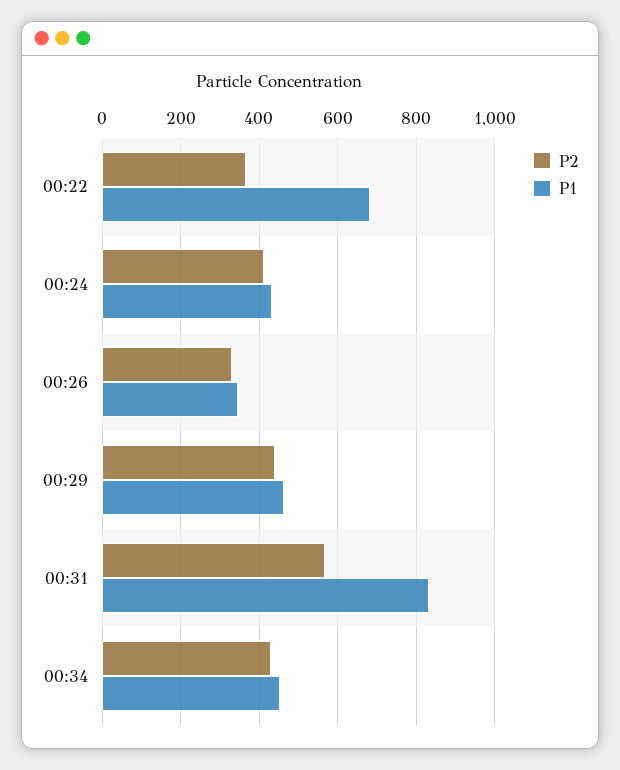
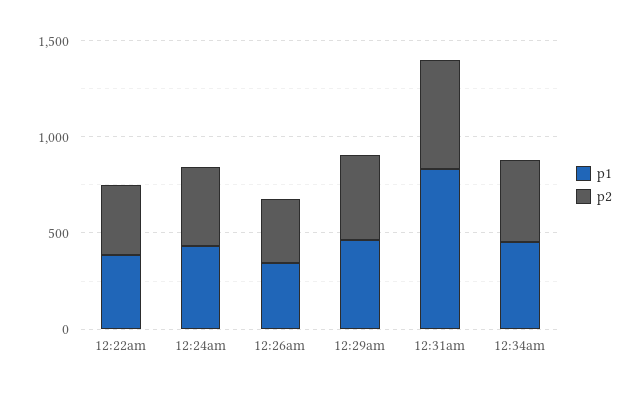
P1, 00:22: 680 -> 400

